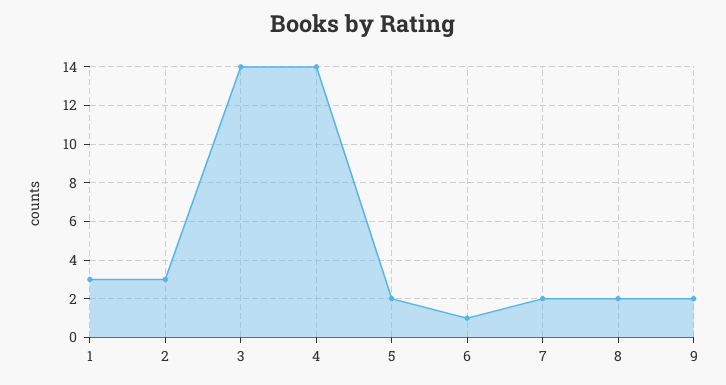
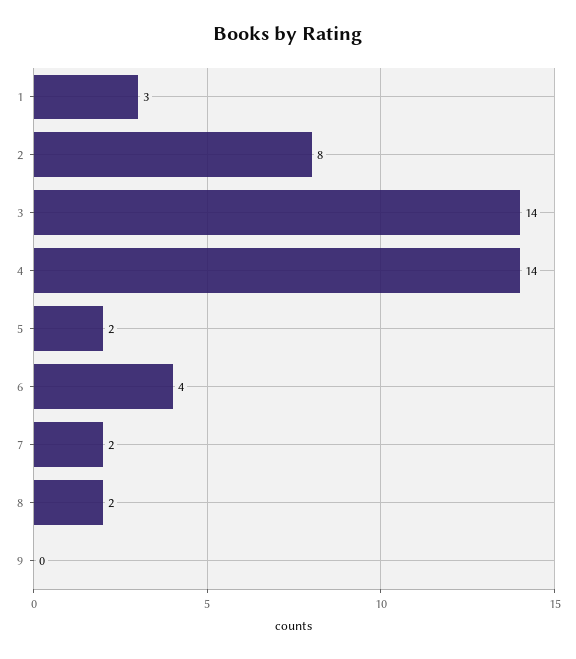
2: 3 -> 8
6: 1 -> 4
9: 2 -> 0

